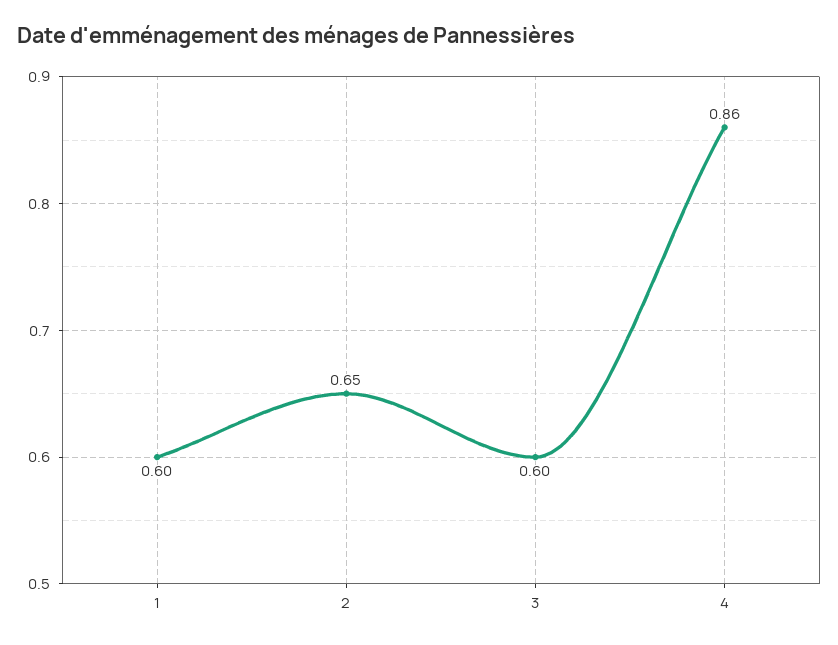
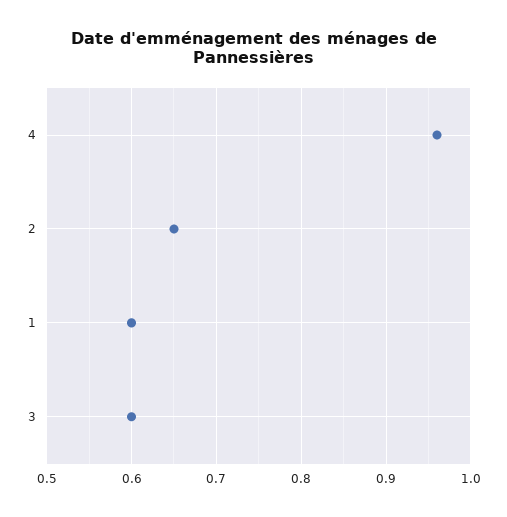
4: 0.86 -> 0.96

